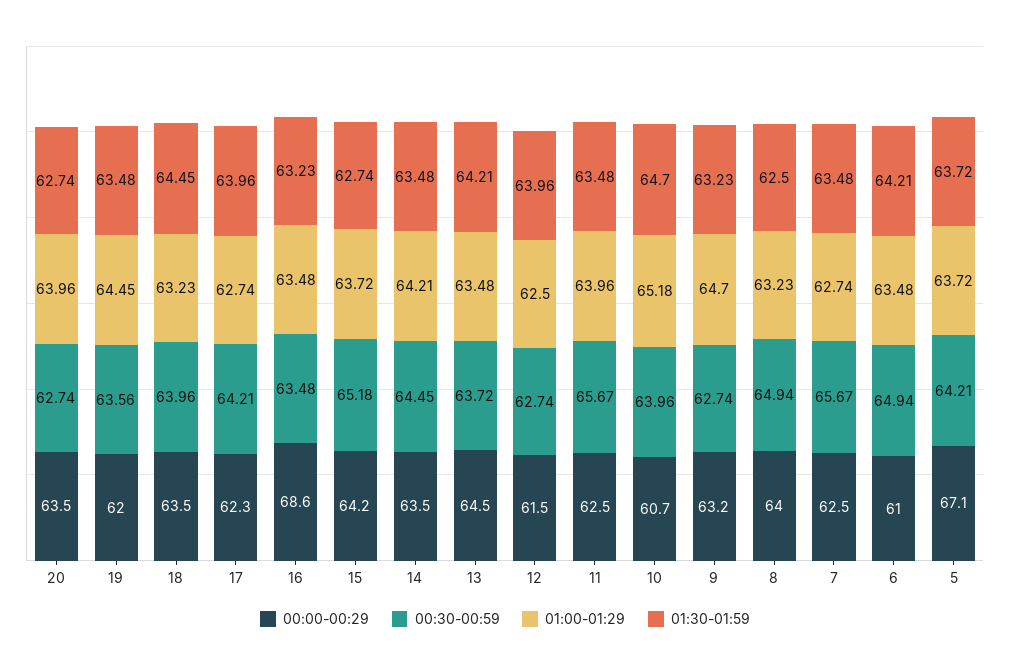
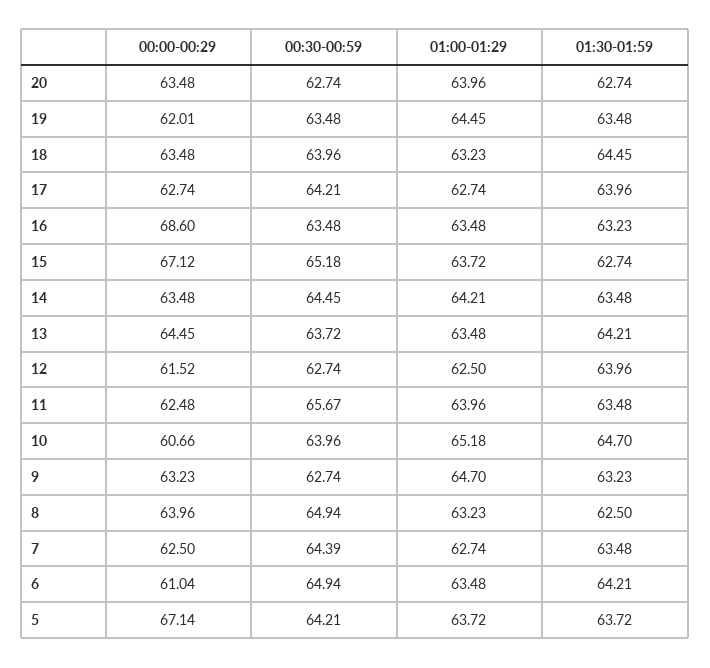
00:30-00:59, 19: 63.56 -> 63.48
00:00-00:29, 17: 62.3 -> 62.74
00:00-00:29, 15: 64.2 -> 67.12
00:30-00:59, 7: 65.67 -> 64.39

